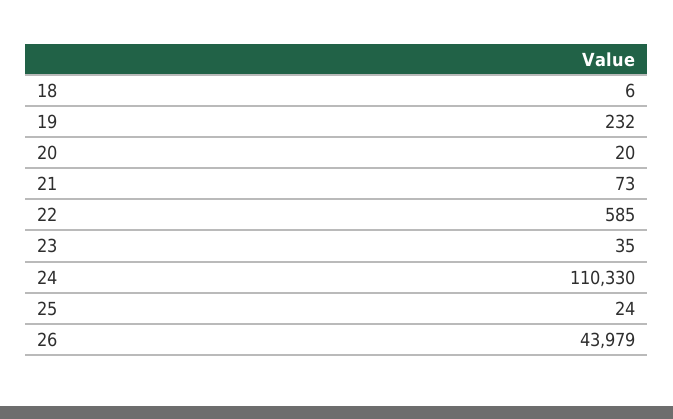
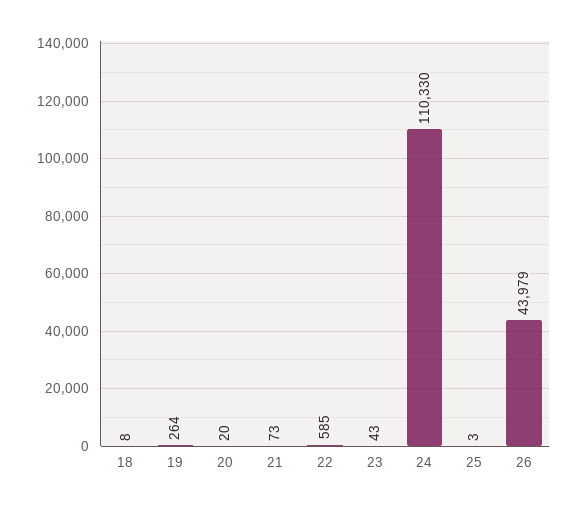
18: 6 -> 8
19: 232 -> 264
23: 35 -> 43
25: 24 -> 3

